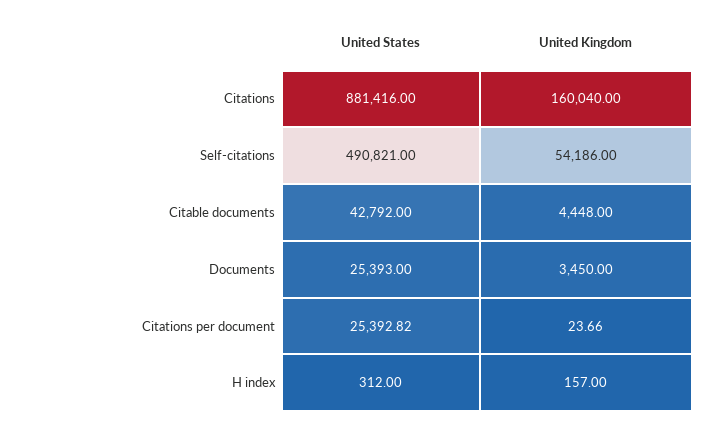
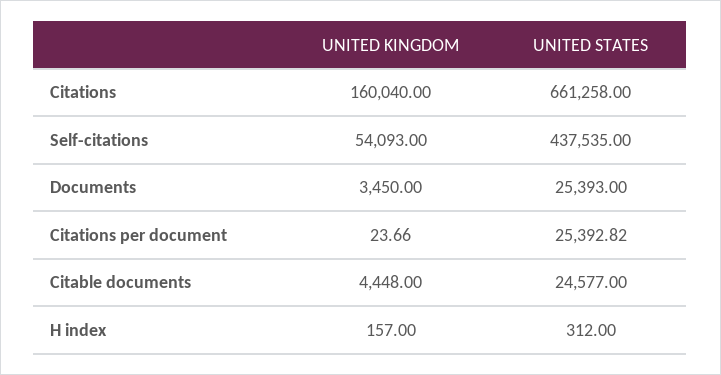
United States, Citations: 881416 -> 661258
United States, Self-citations: 490821 -> 437535
United Kingdom, Self-citations: 54186 -> 54093
United States, Citable documents: 42792 -> 24577

